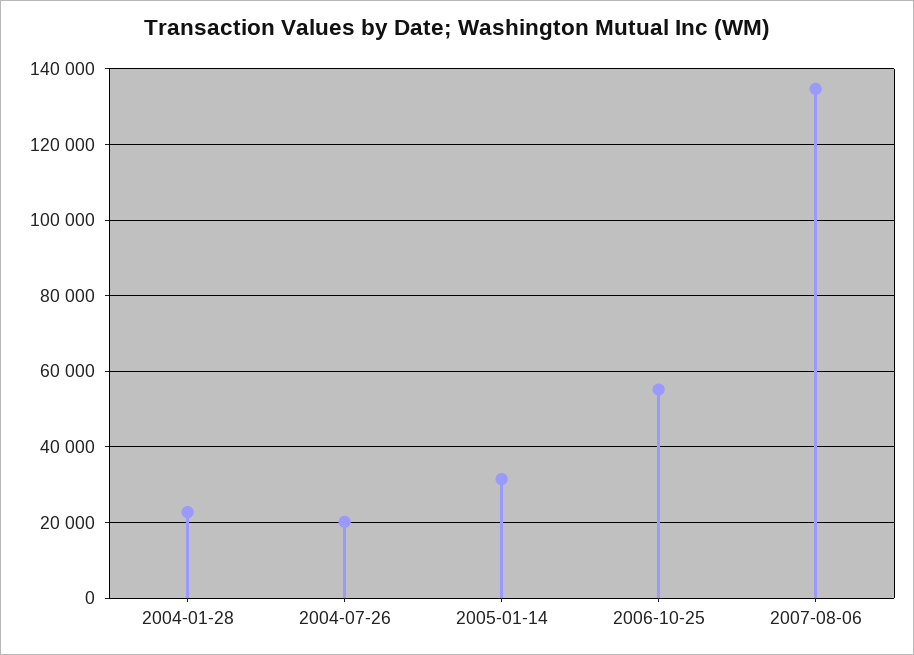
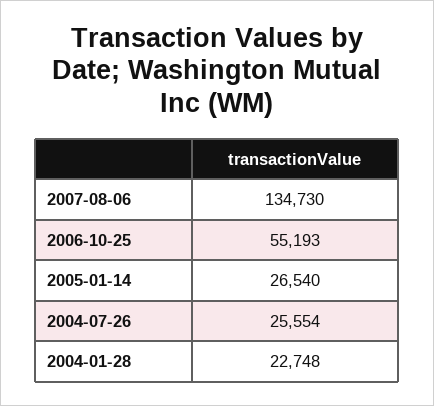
2004-07-26: 20000 -> 25554
2005-01-14: 32000 -> 26540

